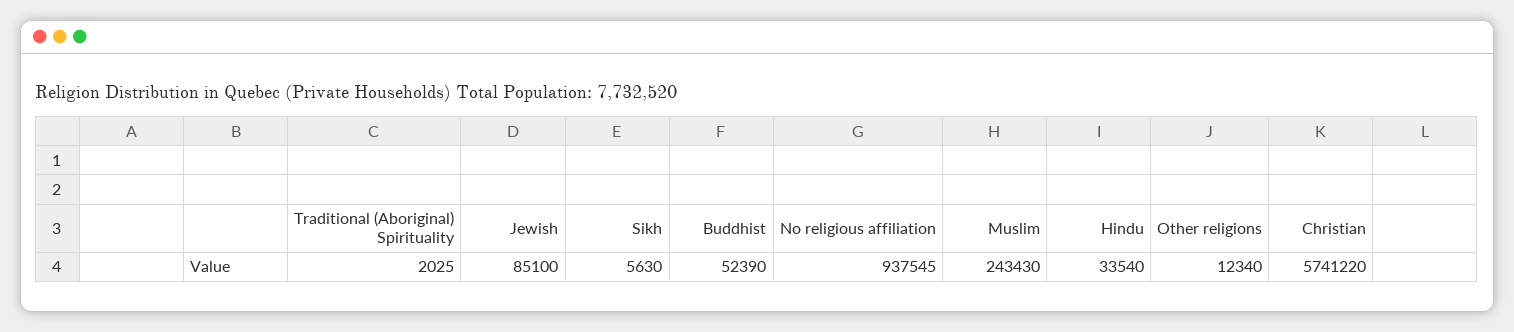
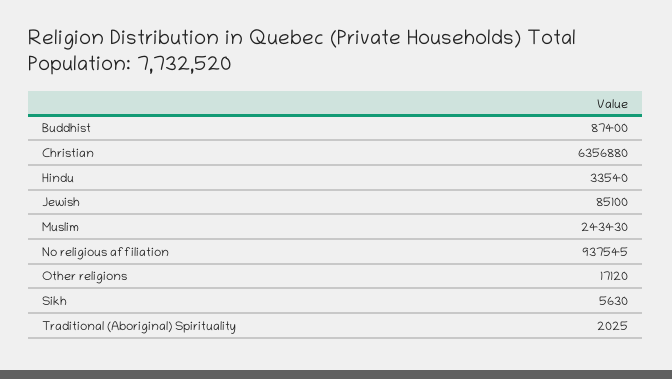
Buddhist: 52390 -> 87400
Other religions: 12340 -> 17120
Christian: 5741220 -> 6356880

